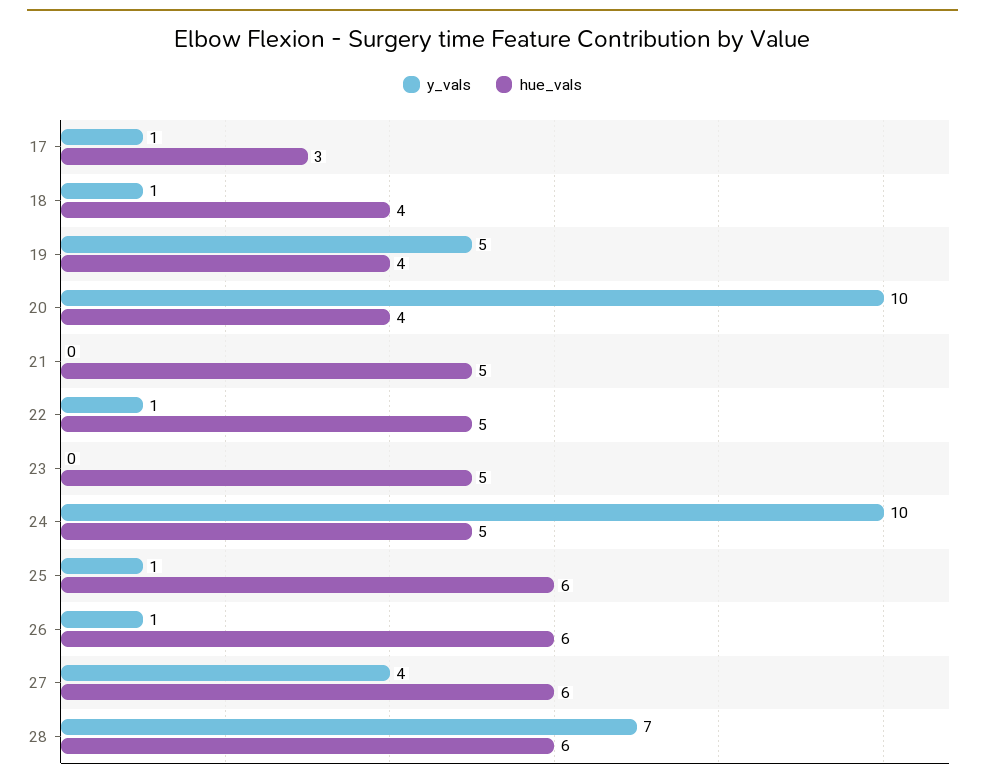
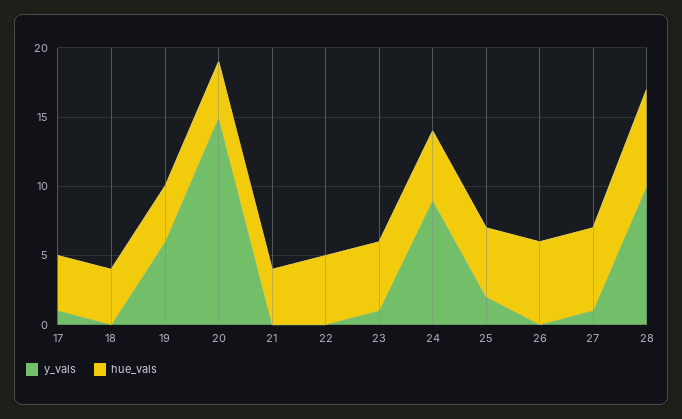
hue_vals, 17: 3 -> 4
y_vals, 18: 1 -> 0
y_vals, 19: 5 -> 6
y_vals, 20: 10 -> 15
hue_vals, 21: 5 -> 4
y_vals, 22: 1 -> 0
y_vals, 23: 0 -> 1
y_vals, 24: 10 -> 9
y_vals, 25: 1 -> 2
hue_vals, 25: 6 -> 5
y_vals, 26: 1 -> 0
y_vals, 27: 4 -> 1
y_vals, 28: 7 -> 10
hue_vals, 28: 6 -> 7

